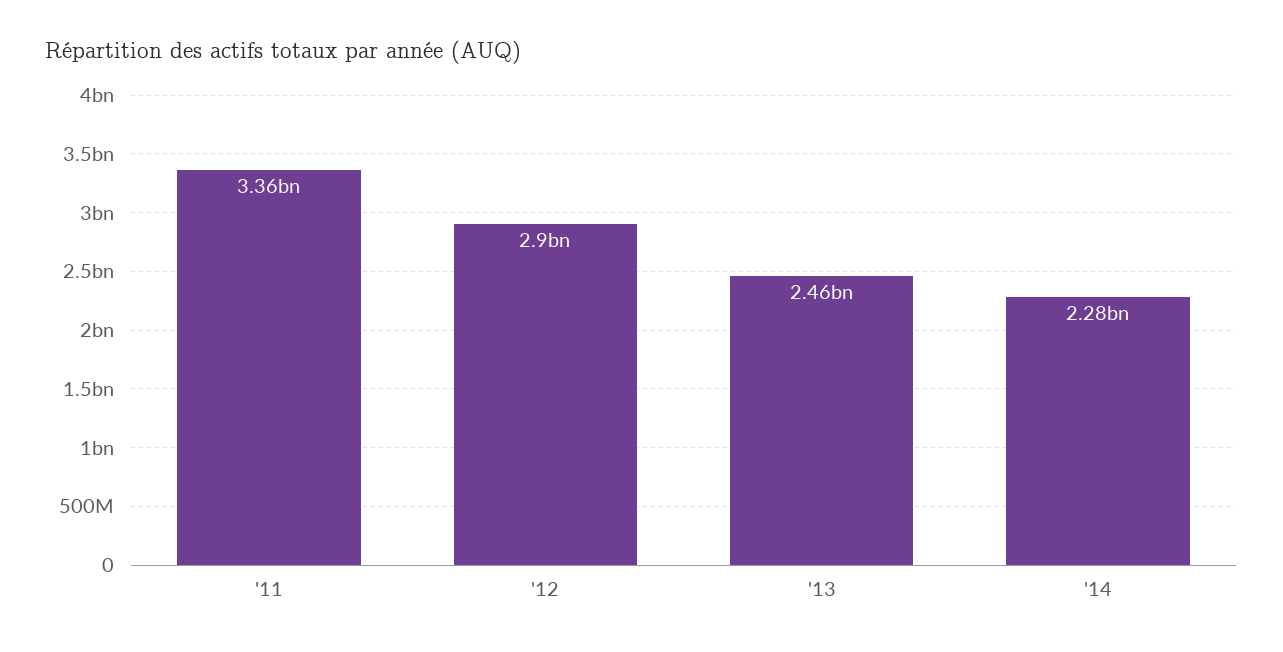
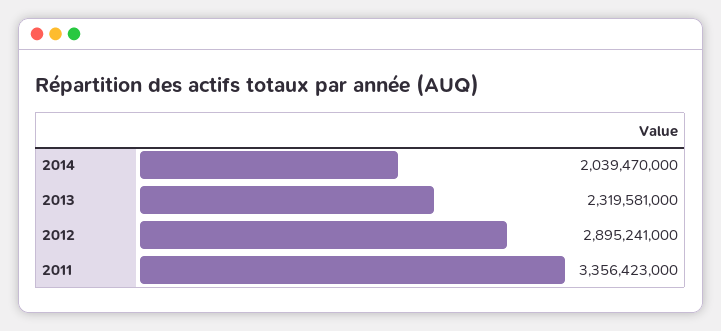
'13: 2460000000 -> 2319581000
'14: 2280000000 -> 2039470000

